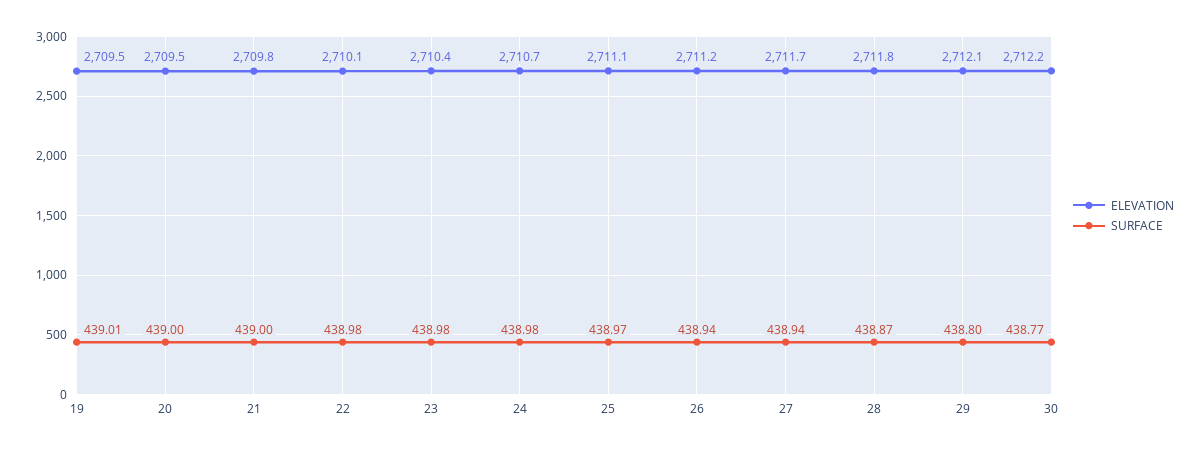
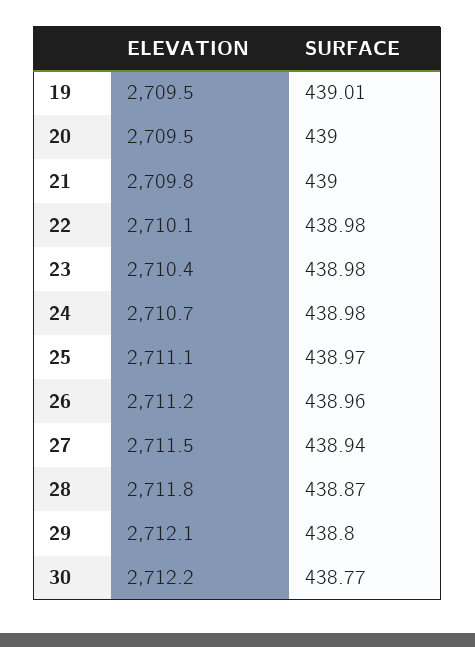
SURFACE, 26: 438.94 -> 438.96
ELEVATION, 27: 2711.7 -> 2711.5

